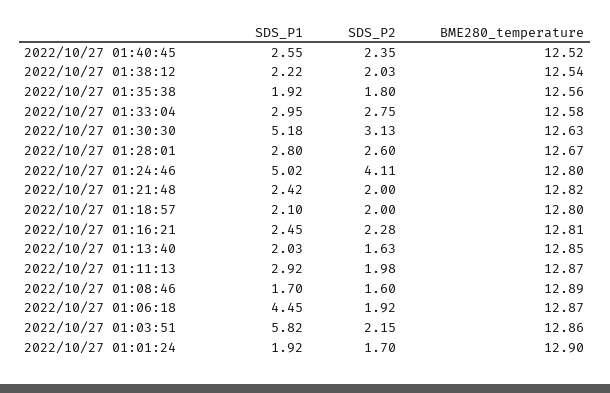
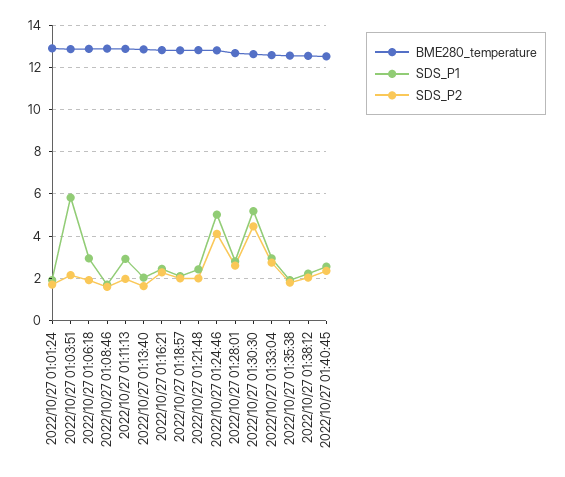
SDS_P2, 2022/10/27 01:30:30: 3.13 -> 4.5
SDS_P1, 2022/10/27 01:06:18: 4.45 -> 3

